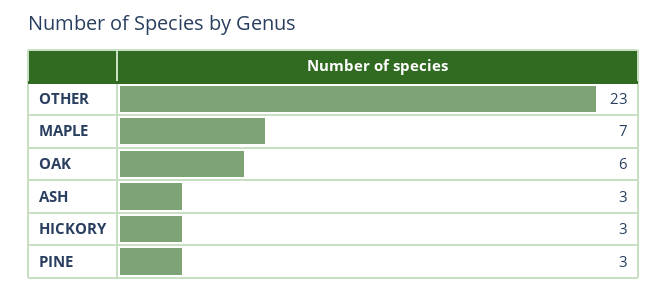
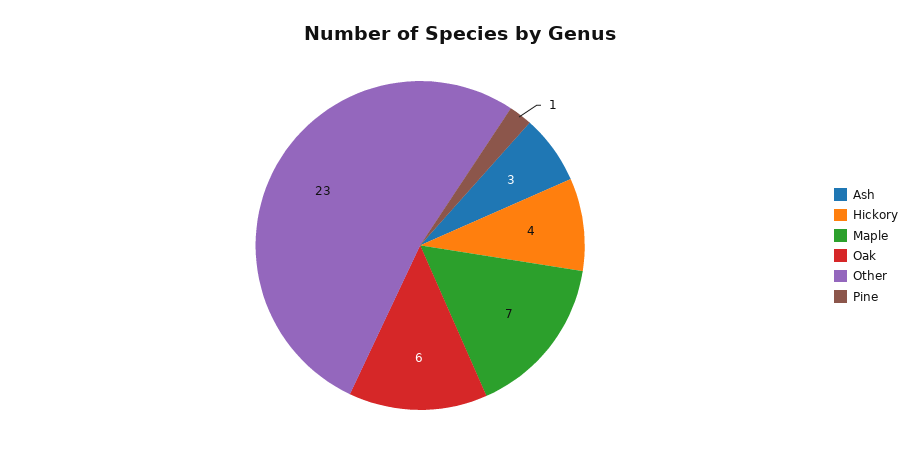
HICKORY: 3 -> 4
PINE: 3 -> 1

